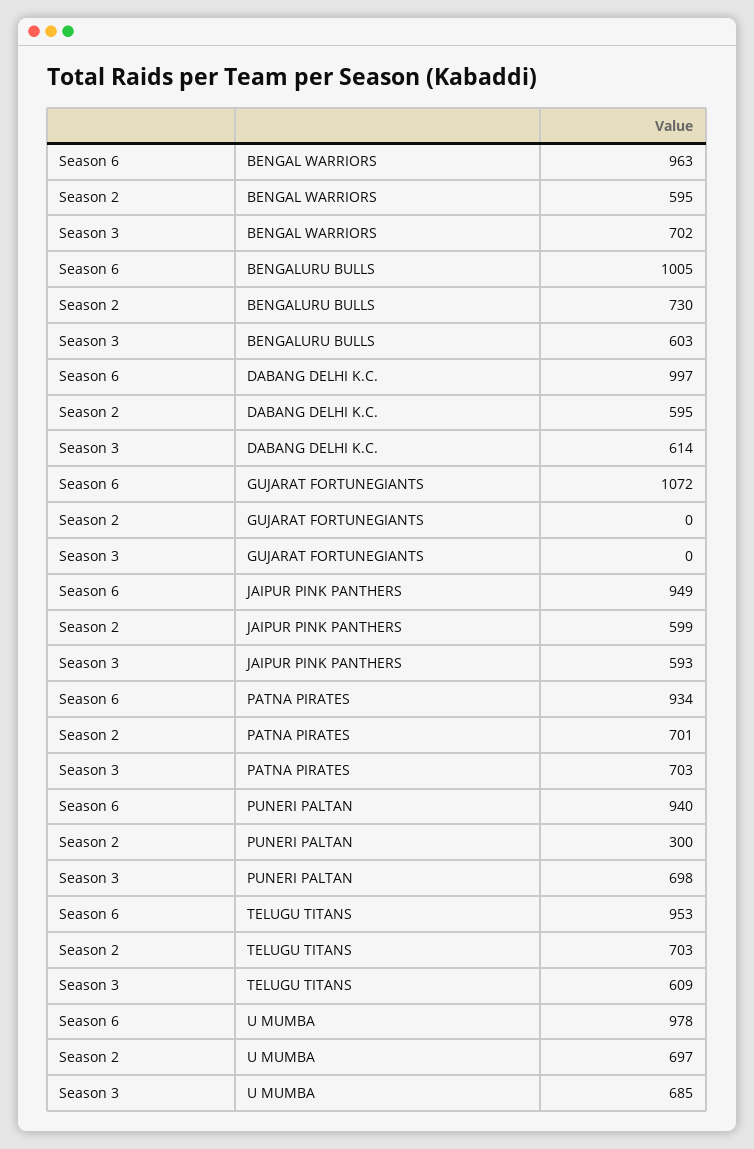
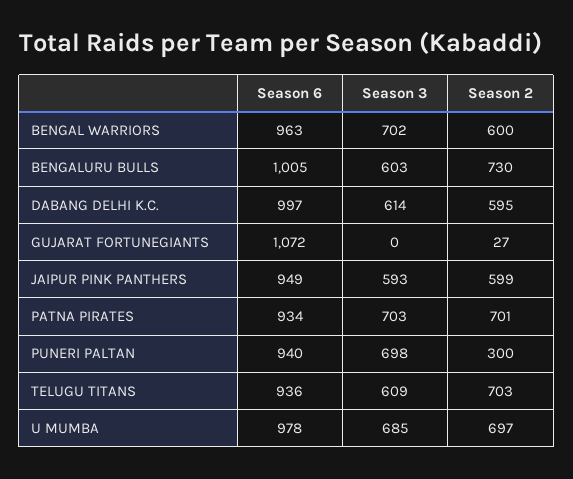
Season 2, BENGAL WARRIORS: 595 -> 600
Season 2, GUJARAT FORTUNEGIANTS: 0 -> 27
Season 6, TELUGU TITANS: 953 -> 936

